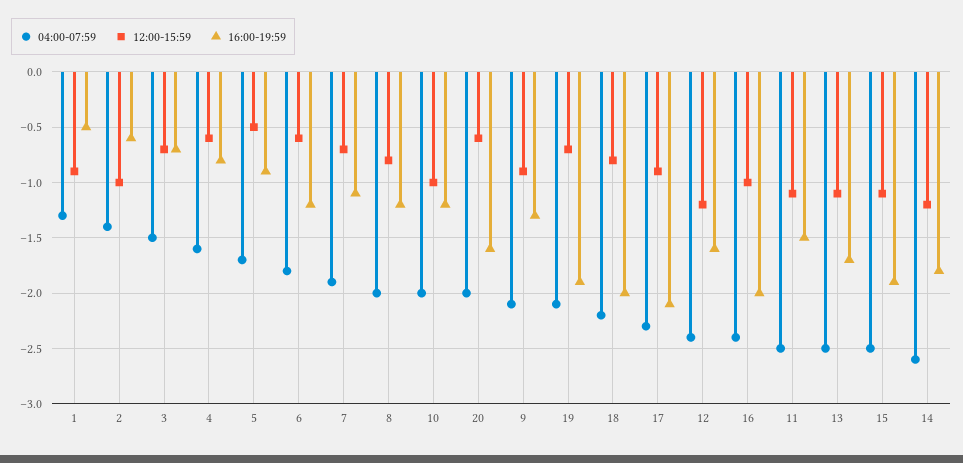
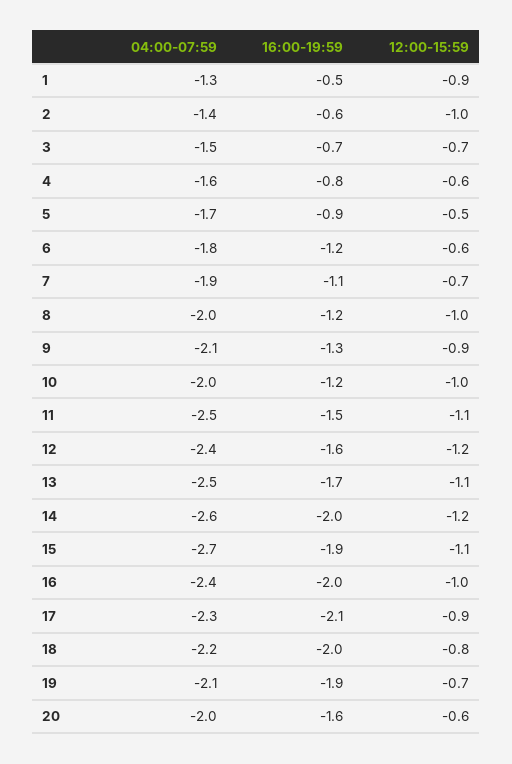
12:00-15:59, 8: -0.8 -> -1
04:00-07:59, 15: -2.5 -> -2.7
16:00-19:59, 14: -1.8 -> -2

